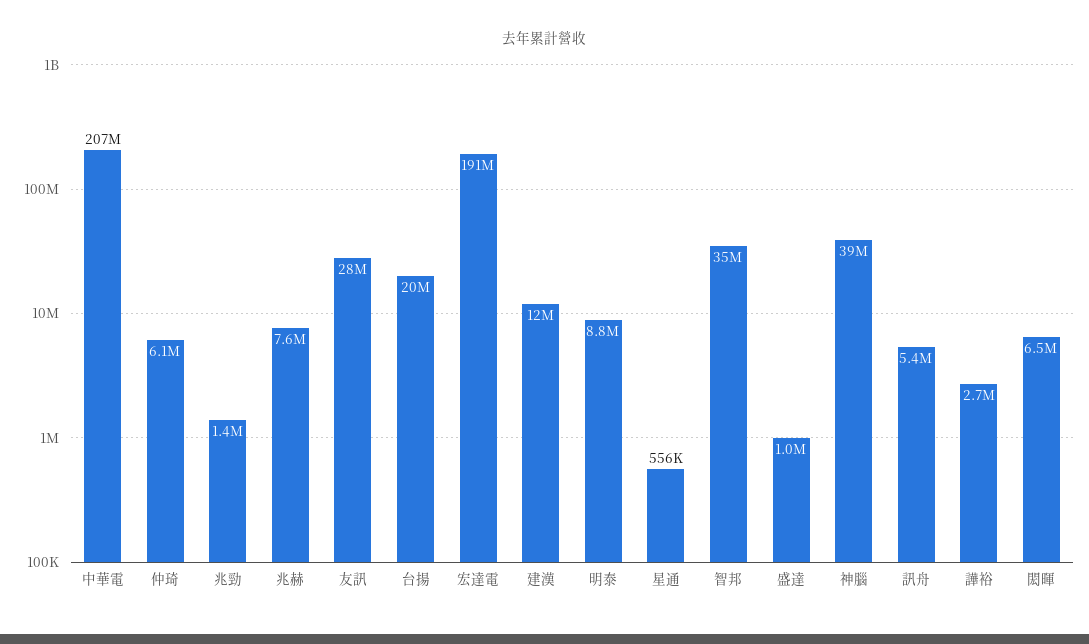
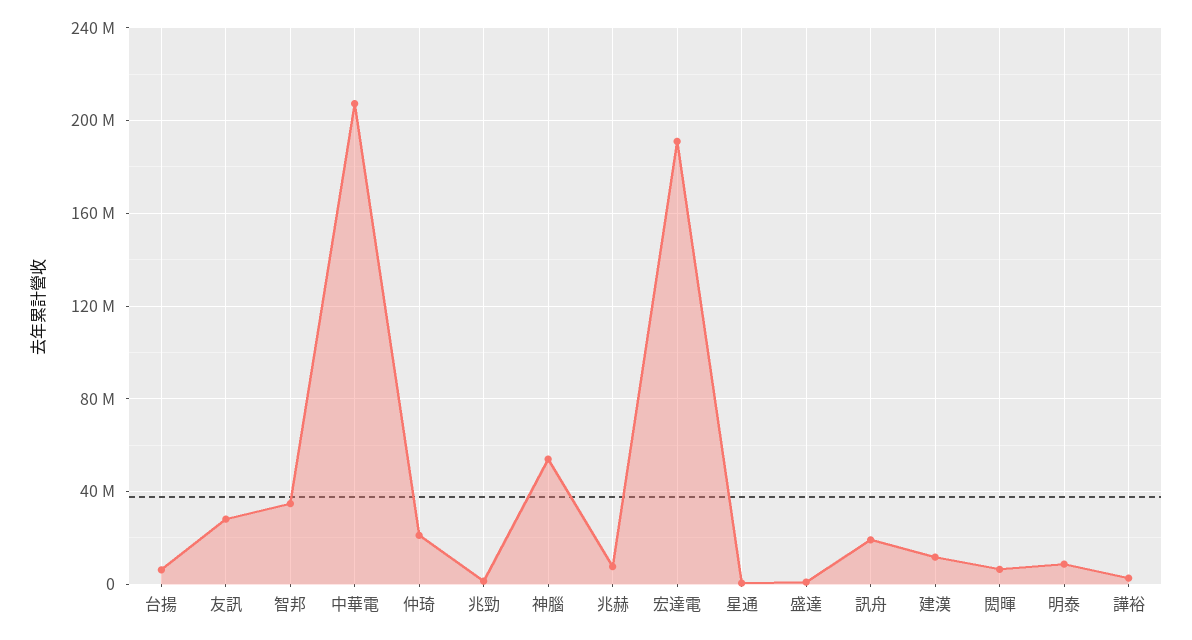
仲琦: 6100000 -> 20000000
台揚: 20000000 -> 5000000
神腦: 39000000 -> 55000000
訊舟: 5400000 -> 20000000

